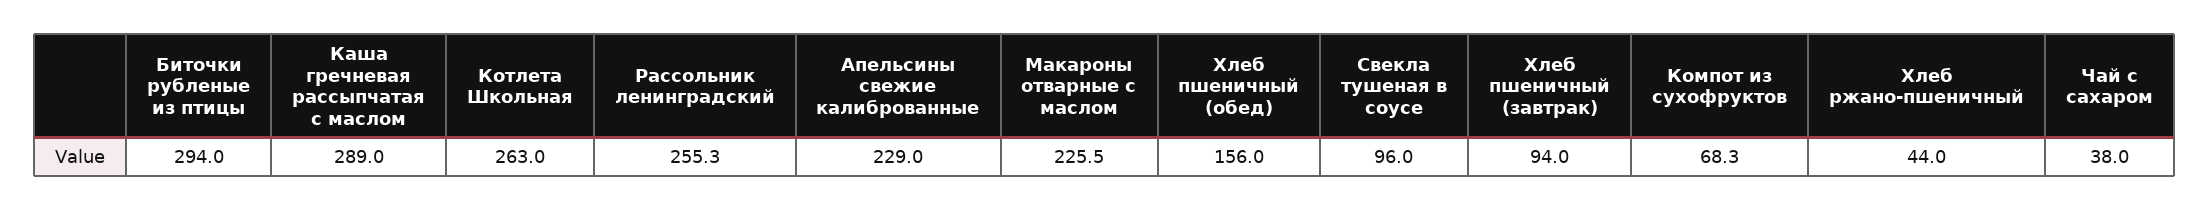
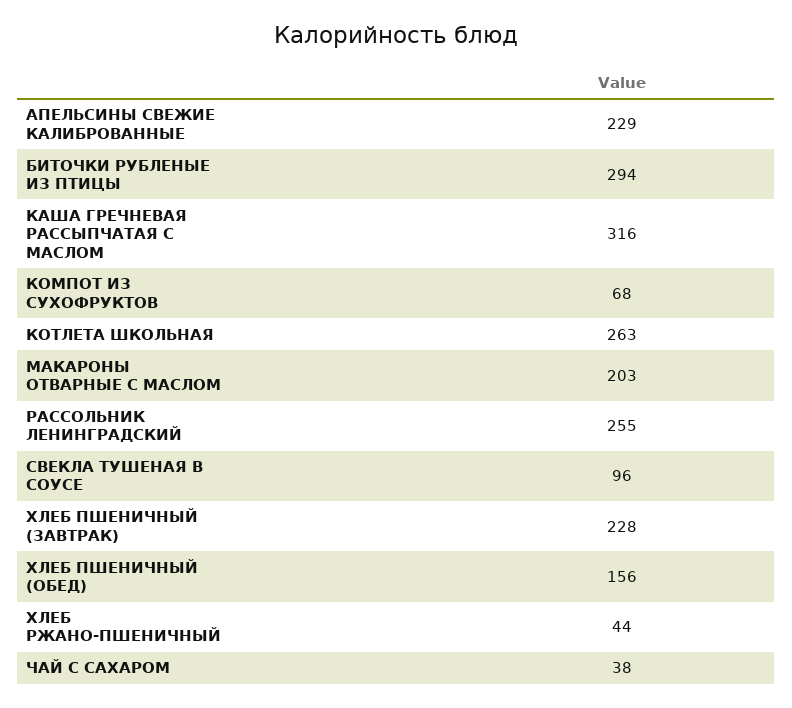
Каша гречневая рассыпчатая с маслом: 289 -> 316
Макароны отварные с маслом: 225.5 -> 203
Хлеб пшеничный (завтрак): 94 -> 228

